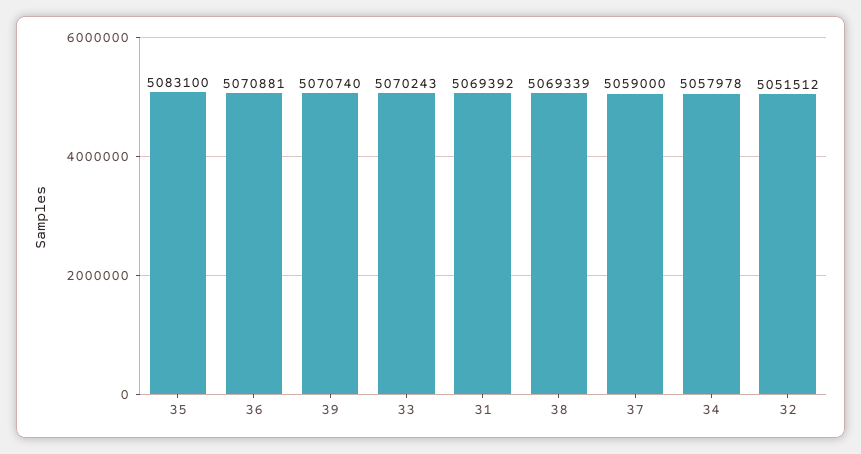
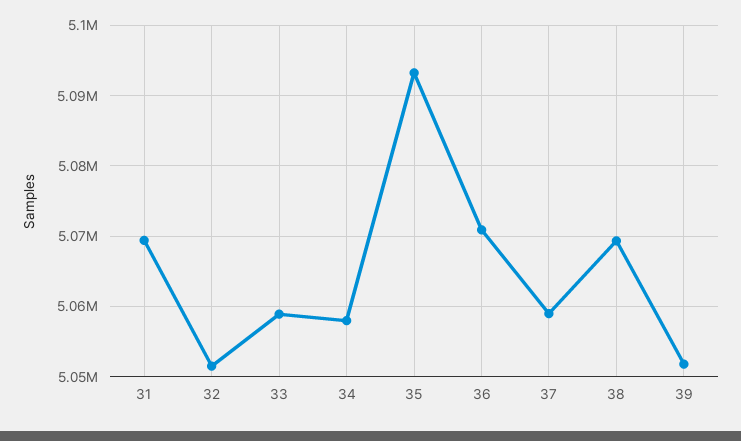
35: 5083100 -> 5093000
39: 5070740 -> 5052000
33: 5070243 -> 5059000

